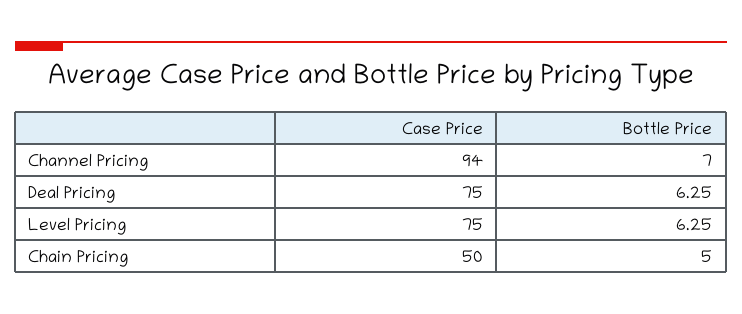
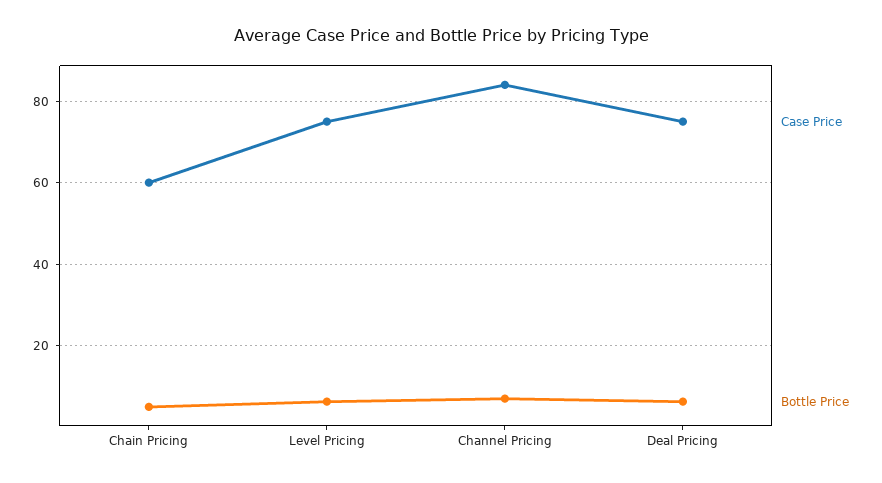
Case Price, Channel Pricing: 94 -> 84
Case Price, Chain Pricing: 50 -> 60

